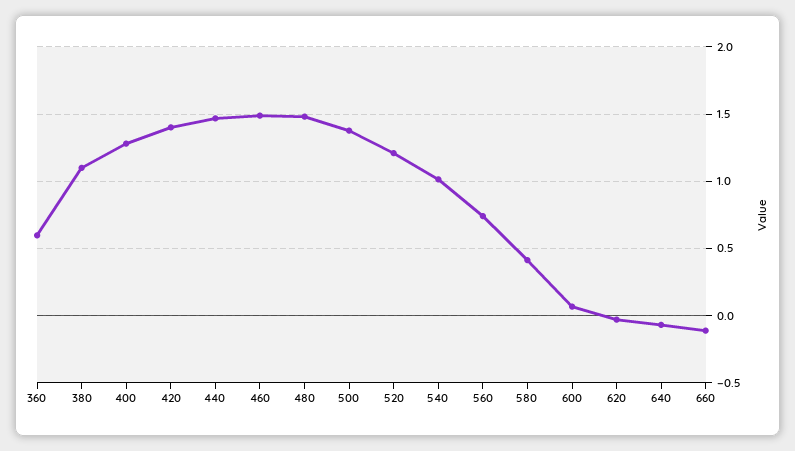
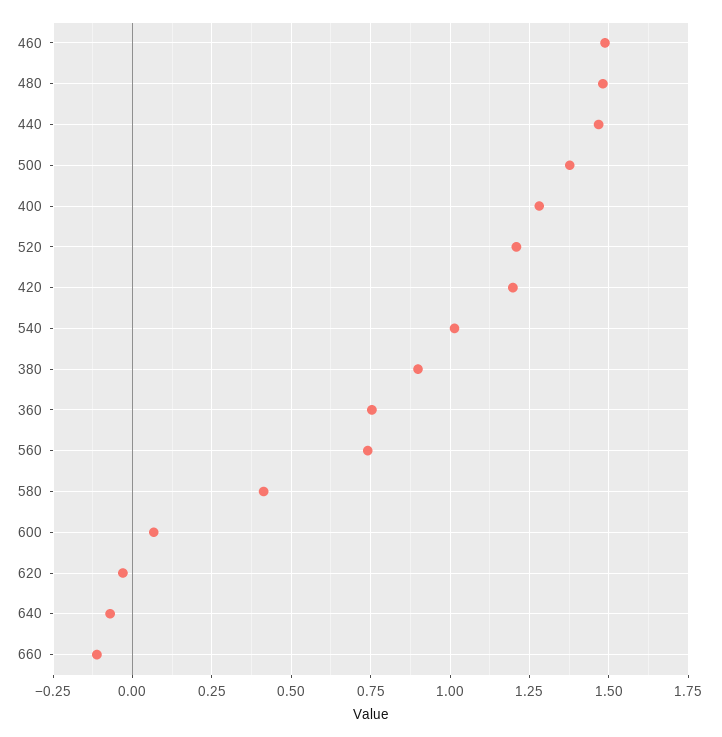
360: 0.6 -> 0.75
380: 1.1 -> 0.9
420: 1.4 -> 1.2

